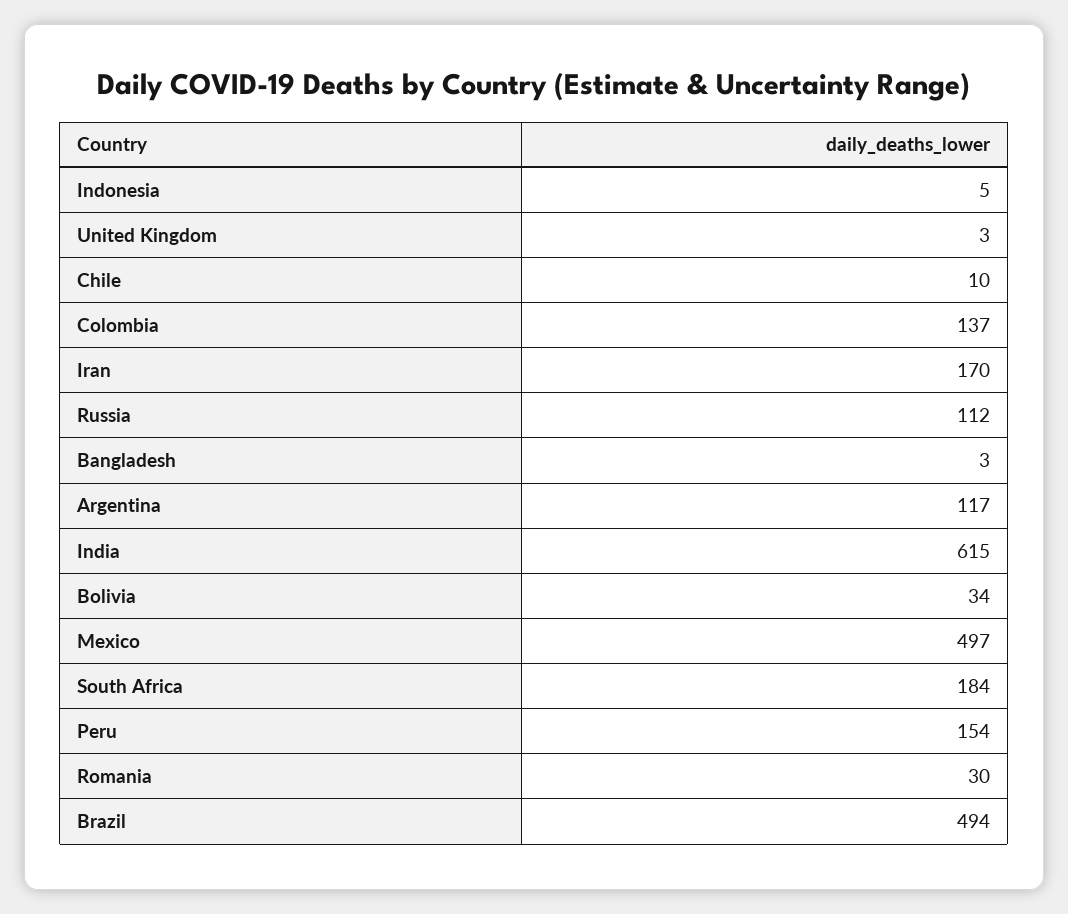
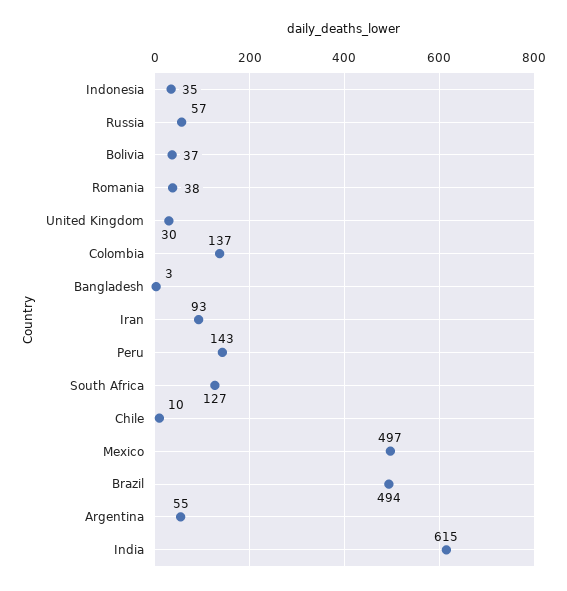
Indonesia: 5 -> 35
United Kingdom: 3 -> 30
Iran: 170 -> 93
Russia: 112 -> 57
Argentina: 117 -> 55
Bolivia: 34 -> 37
South Africa: 184 -> 127
Peru: 154 -> 143
Romania: 30 -> 38

